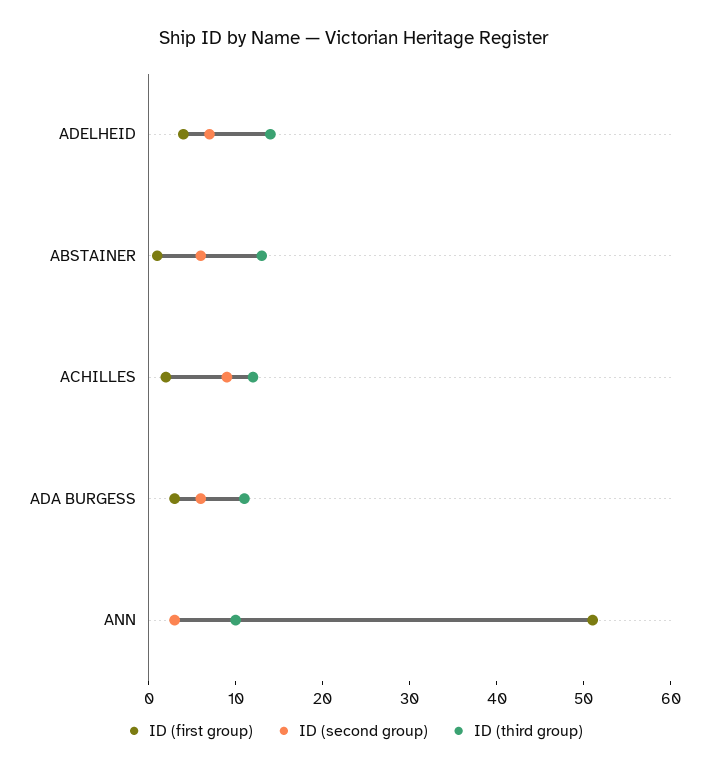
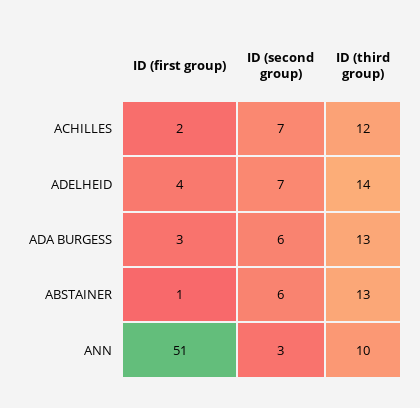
ID (second group), ACHILLES: 9 -> 7
ID (third group), ADA BURGESS: 11 -> 13

